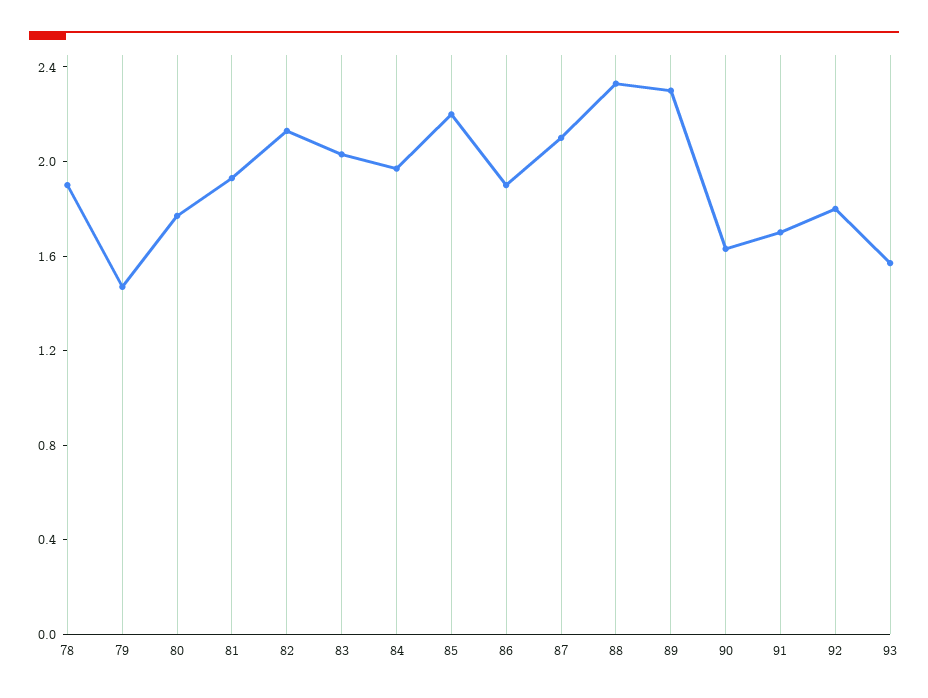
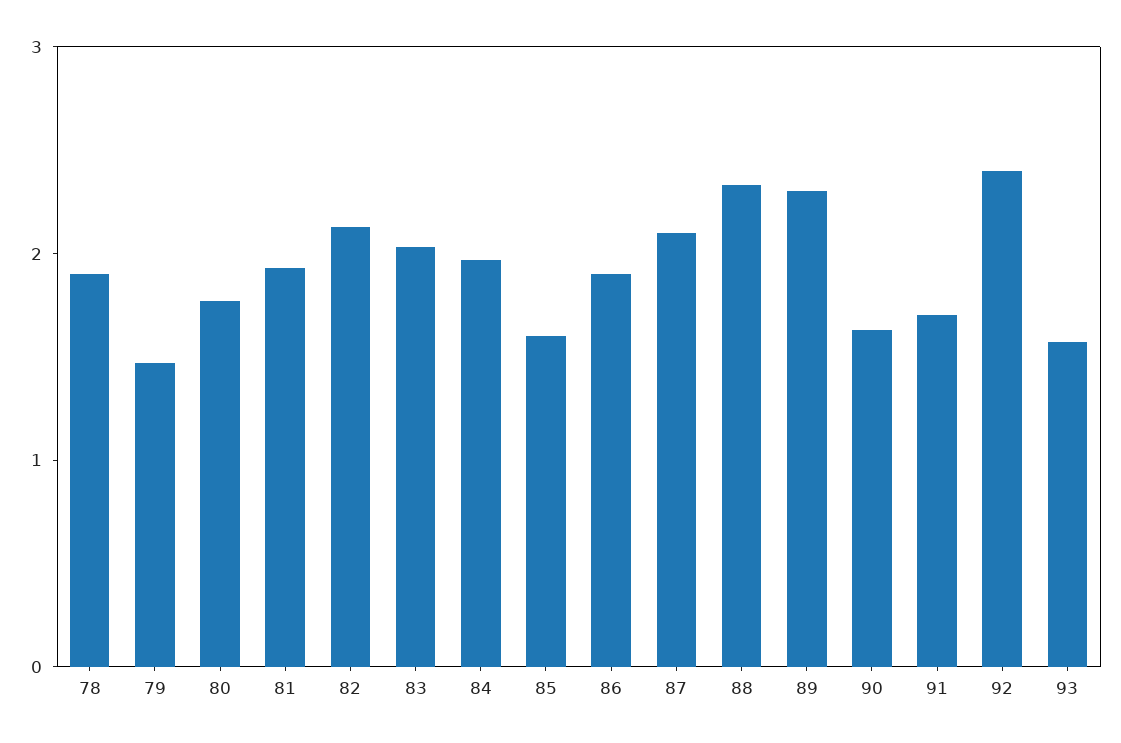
85: 2.2 -> 1.6
92: 1.8 -> 2.4

